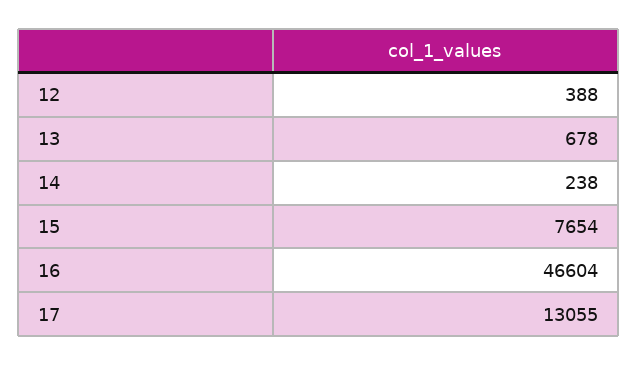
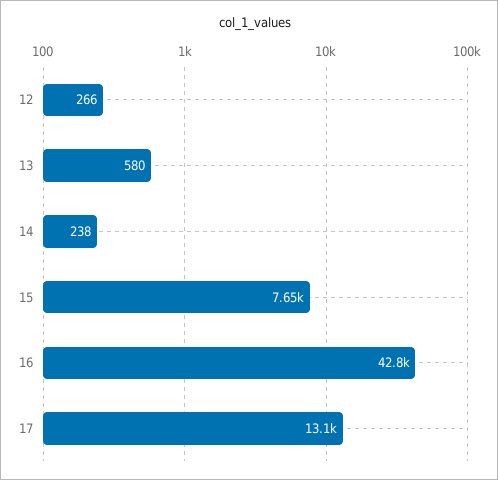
12: 388 -> 266
13: 678 -> 580
16: 46604 -> 42800

